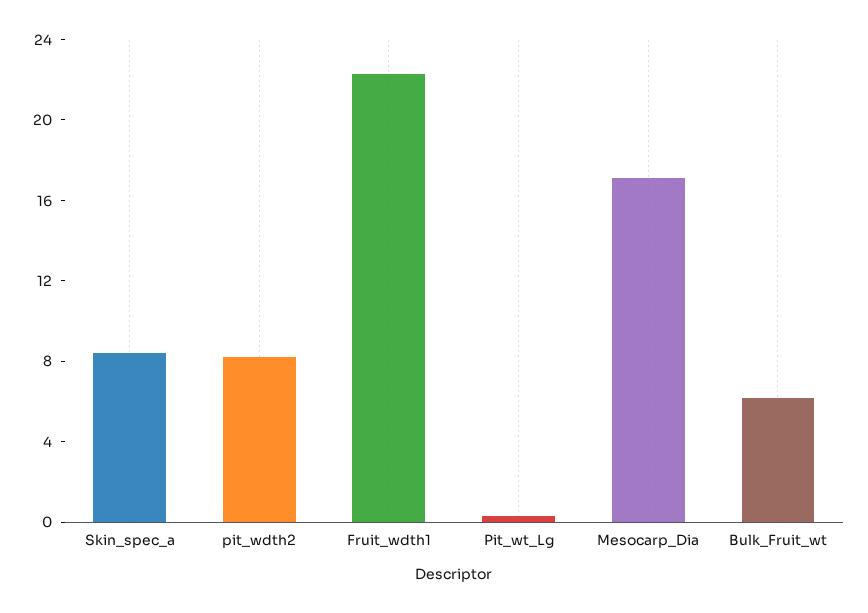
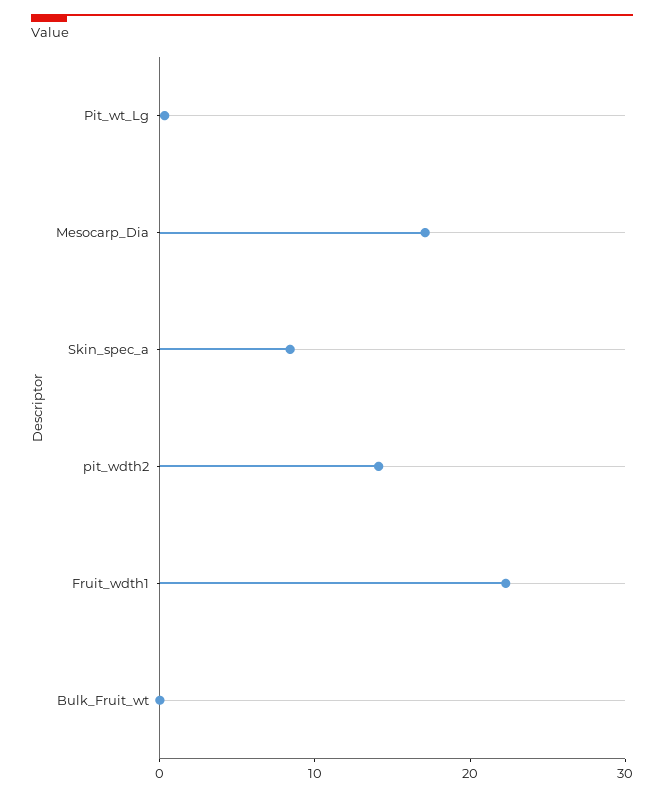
pit_wdth2: 8 -> 14
Bulk_Fruit_wt: 6 -> 0

